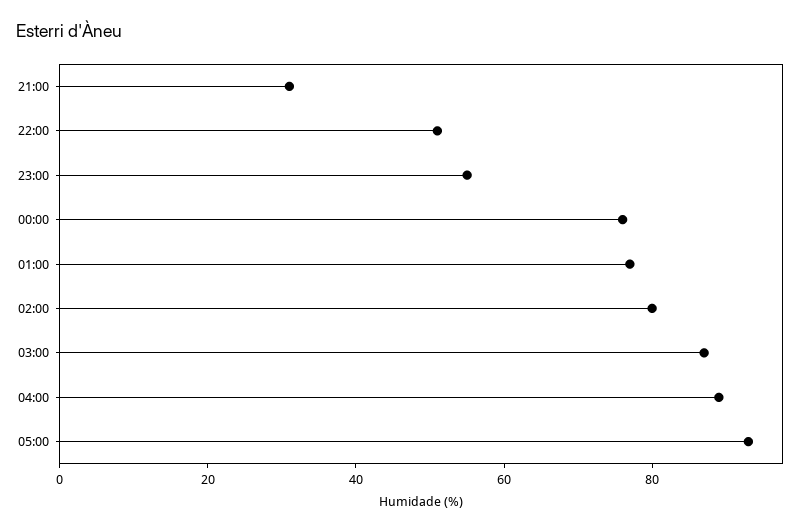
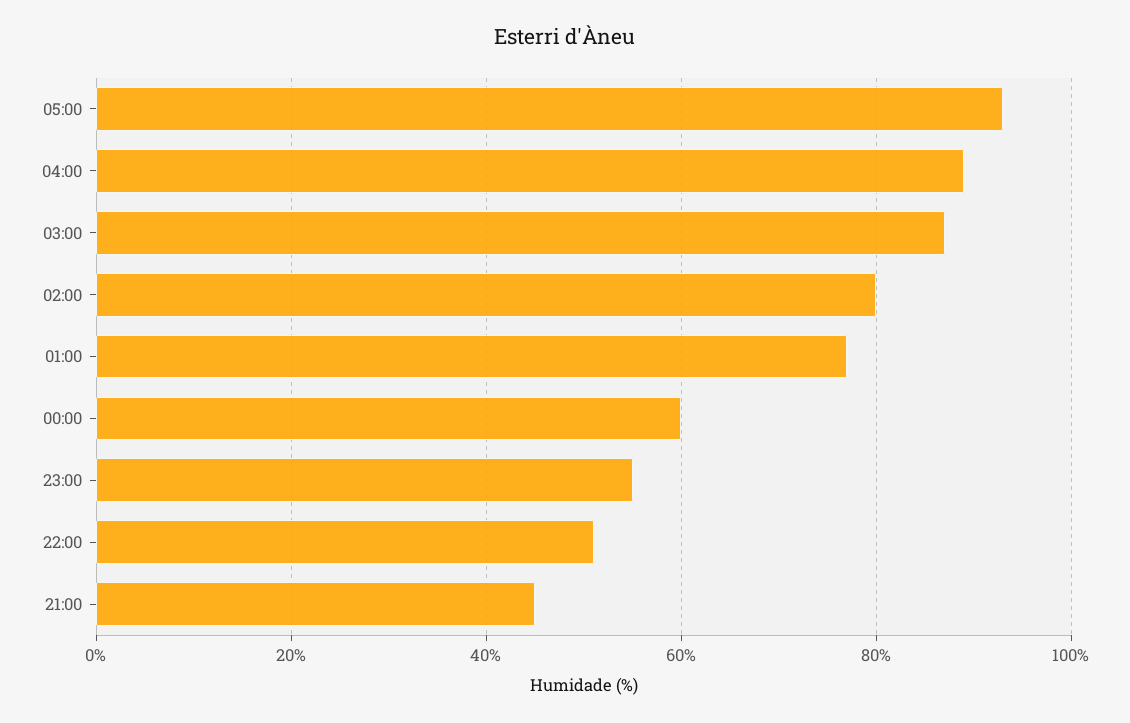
21:00: 30 -> 45
00:00: 75 -> 60

